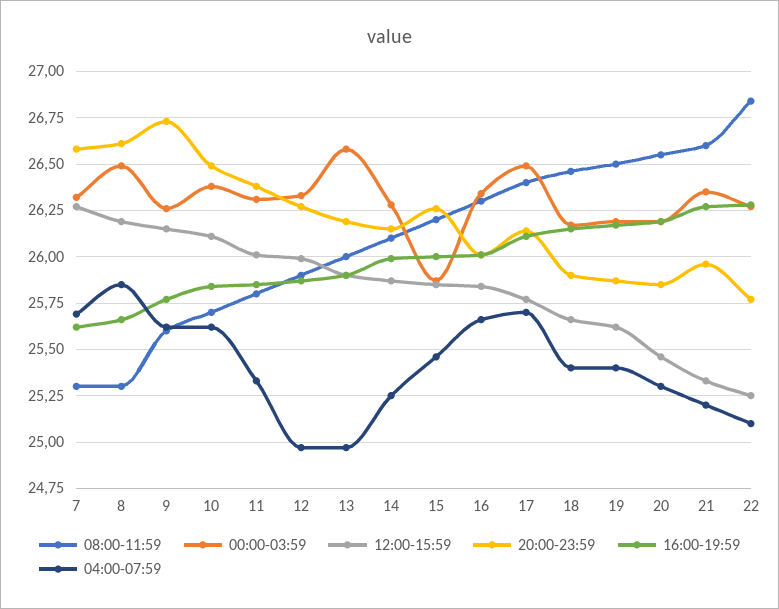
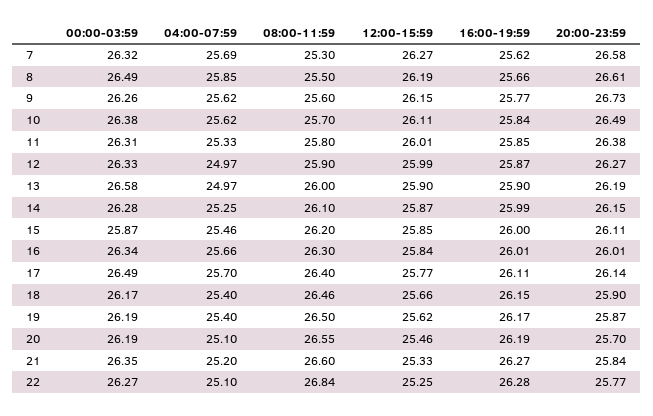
08:00-11:59, 8: 25.3 -> 25.5
20:00-23:59, 15: 26.25 -> 26.11
20:00-23:59, 20: 25.85 -> 25.7
04:00-07:59, 20: 25.3 -> 25.1
20:00-23:59, 21: 25.95 -> 25.84

